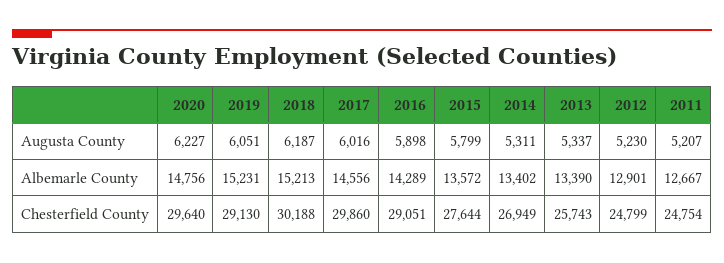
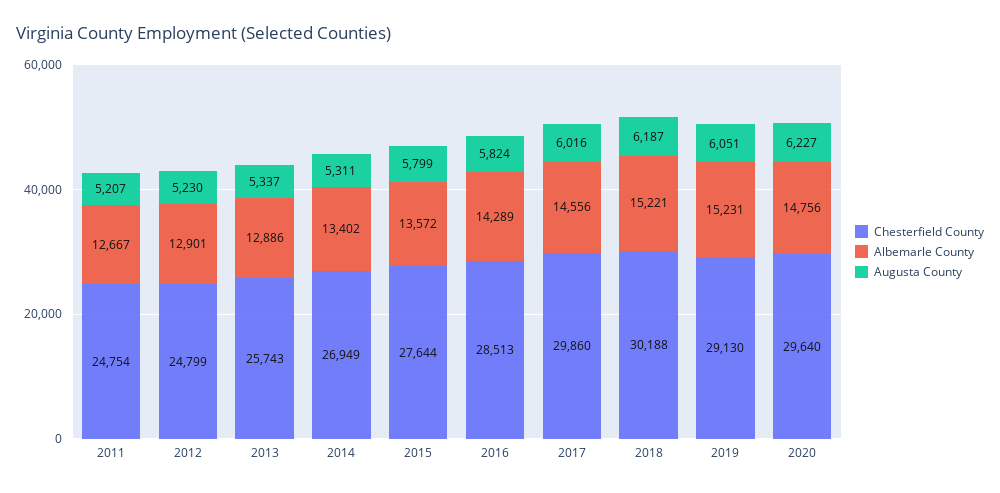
Augusta County, 2016: 5898 -> 5824
Albemarle County, 2018: 15213 -> 15221
Albemarle County, 2013: 13390 -> 12886
Chesterfield County, 2016: 29051 -> 28513

